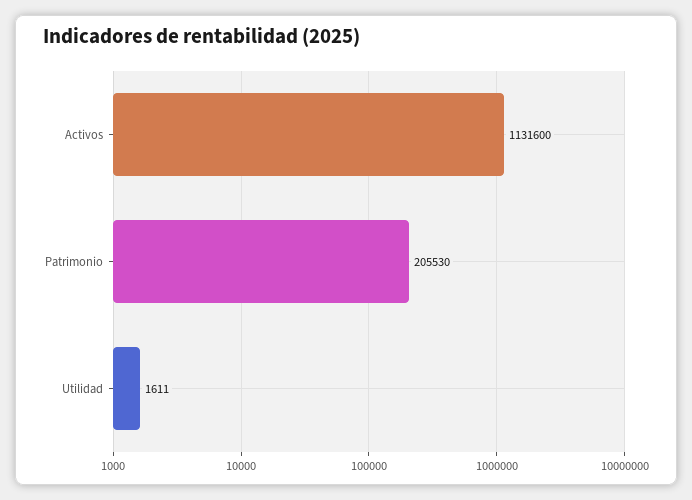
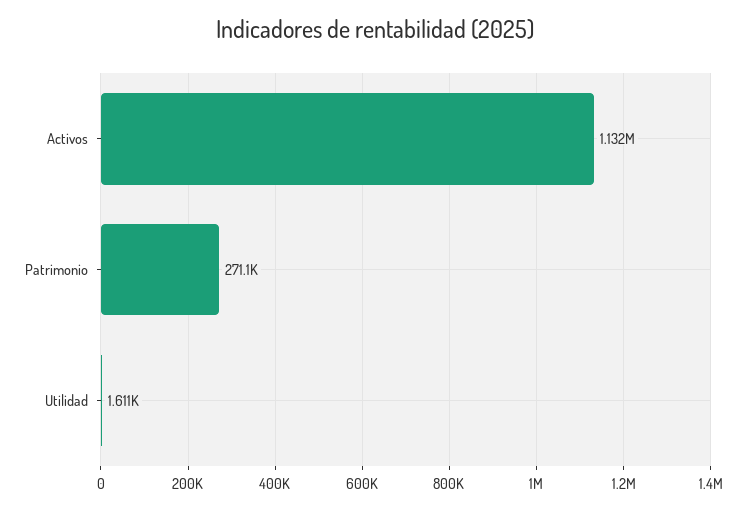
Patrimonio: 205530 -> 271100

